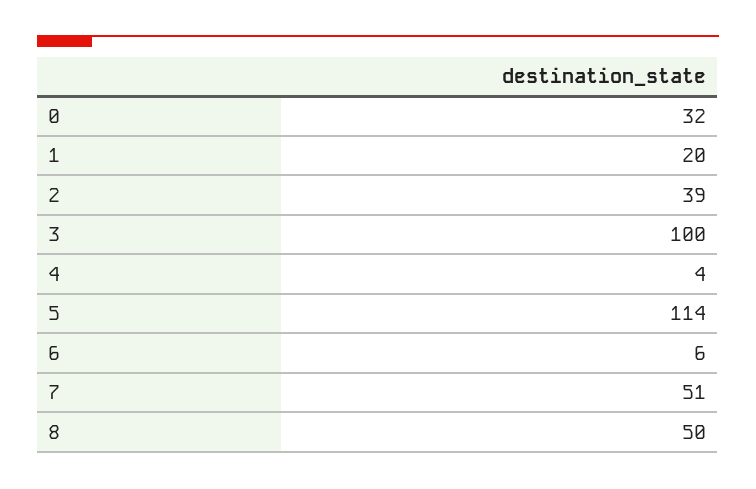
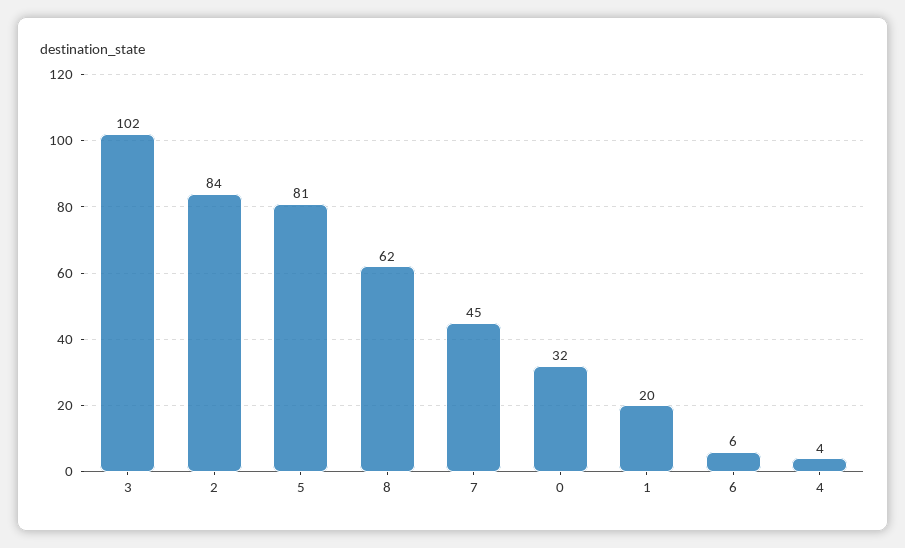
2: 39 -> 84
3: 100 -> 102
5: 114 -> 81
7: 51 -> 45
8: 50 -> 62

